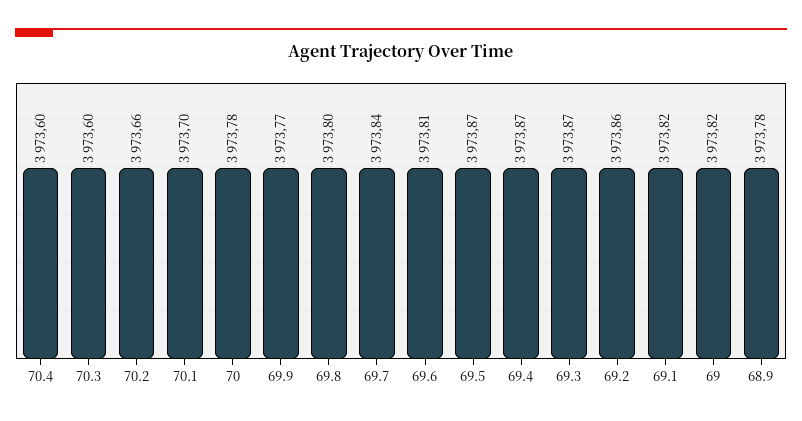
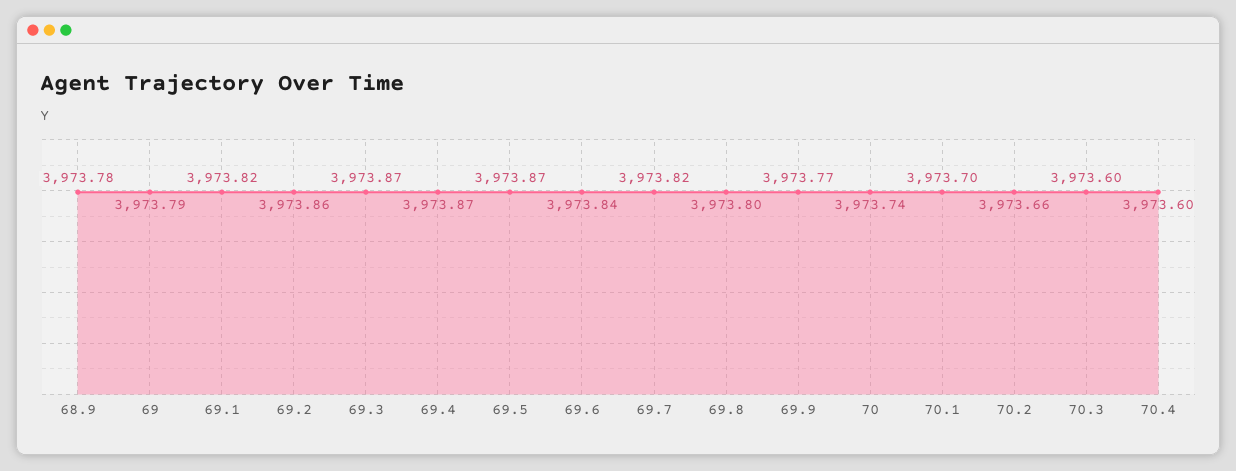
70: 3973.78 -> 3973.74
69.7: 3973.84 -> 3973.82
69.6: 3973.81 -> 3973.84
69: 3973.82 -> 3973.79

